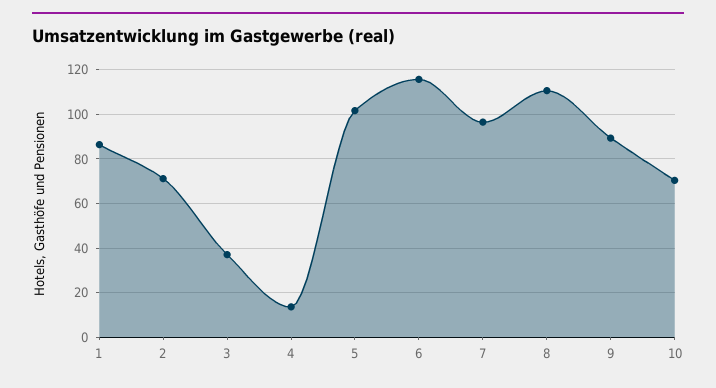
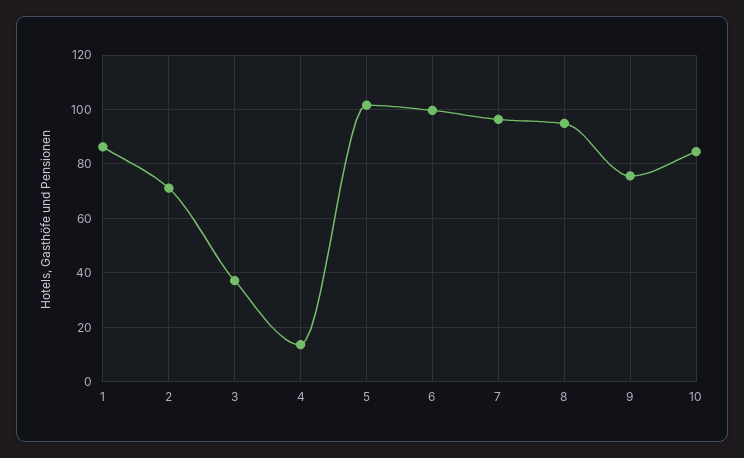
6: 115 -> 100
8: 110 -> 95
9: 90 -> 75
10: 70 -> 85

